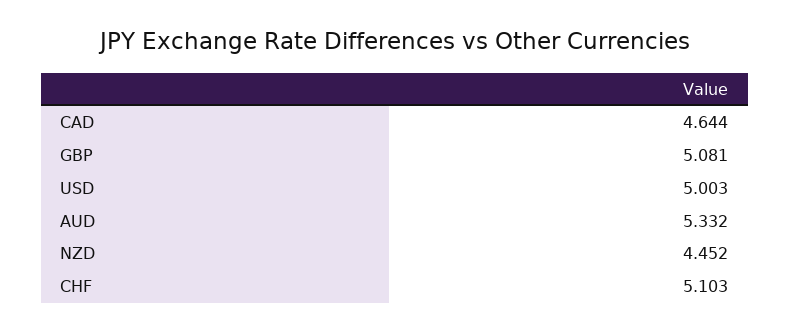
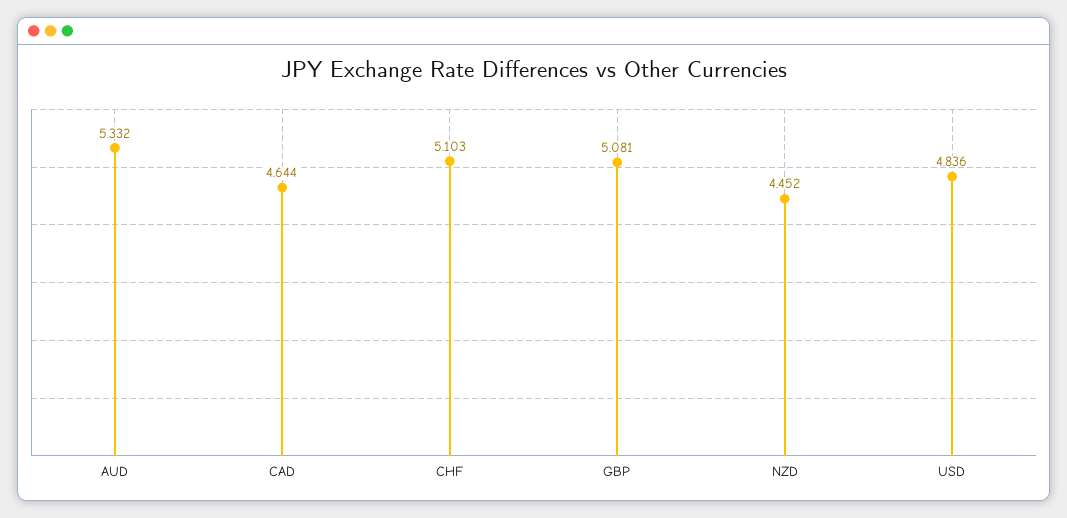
USD: 5.003 -> 4.836

